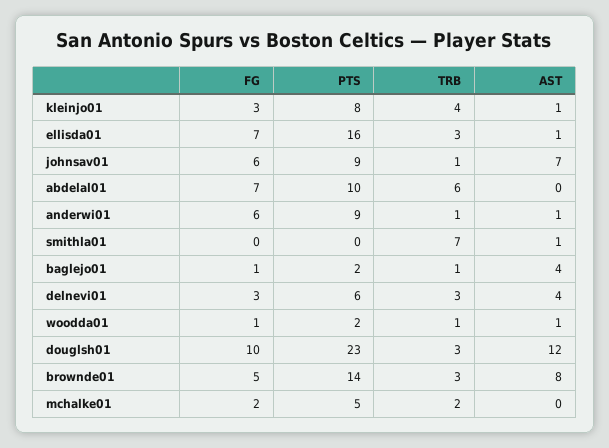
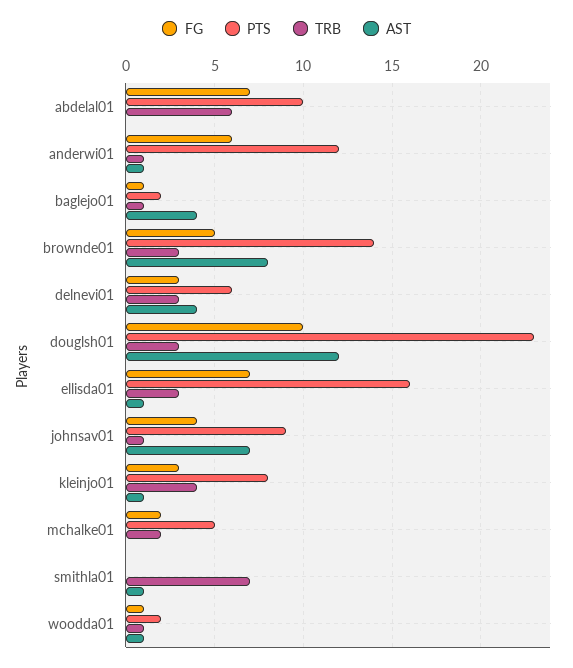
FG, johnsav01: 6 -> 4
PTS, anderwi01: 9 -> 12

